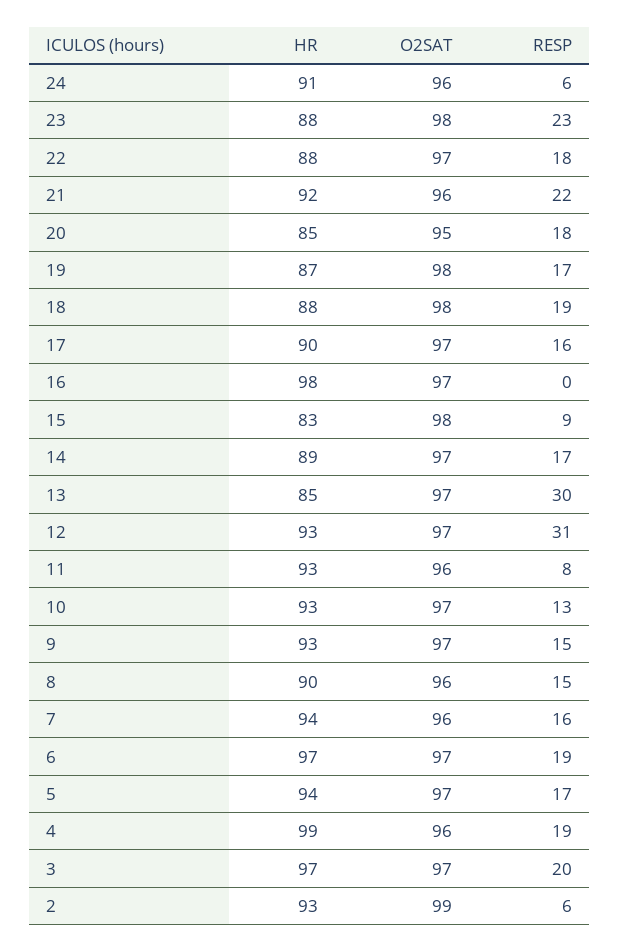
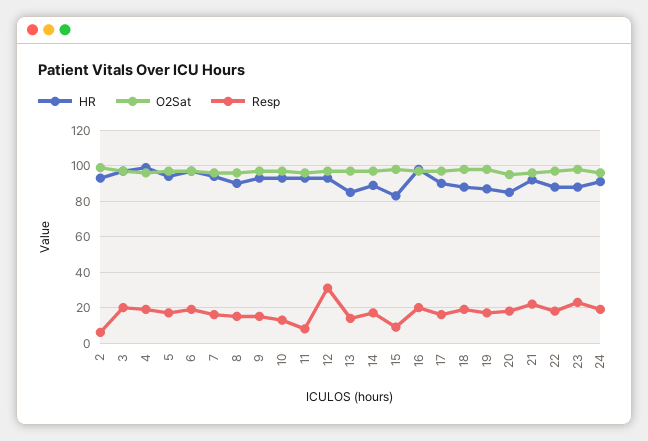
RESP, 24: 6 -> 20
RESP, 16: 0 -> 20
RESP, 13: 30 -> 15

